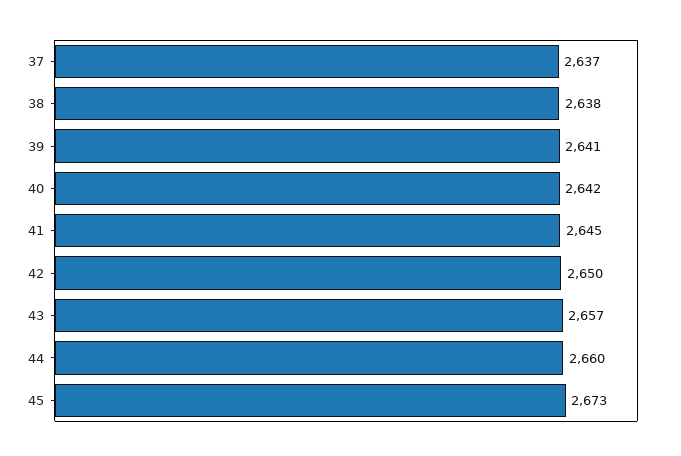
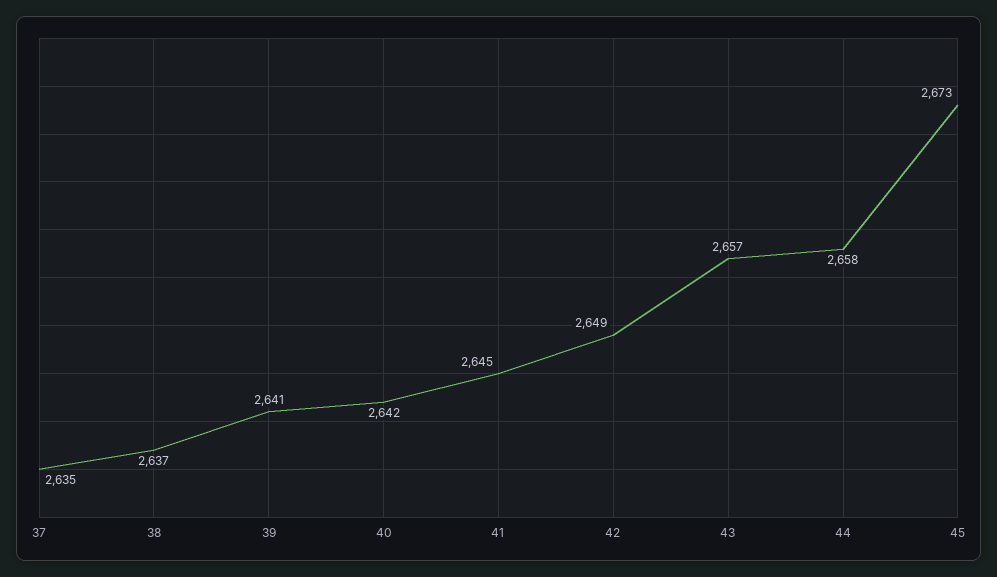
37: 2637 -> 2635
38: 2638 -> 2637
42: 2650 -> 2649
44: 2660 -> 2658

